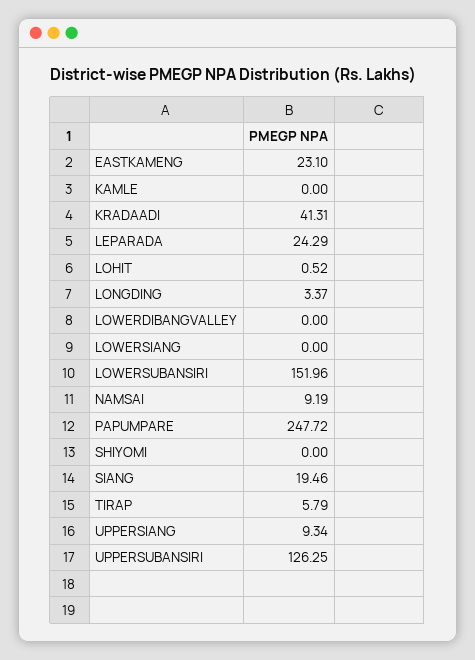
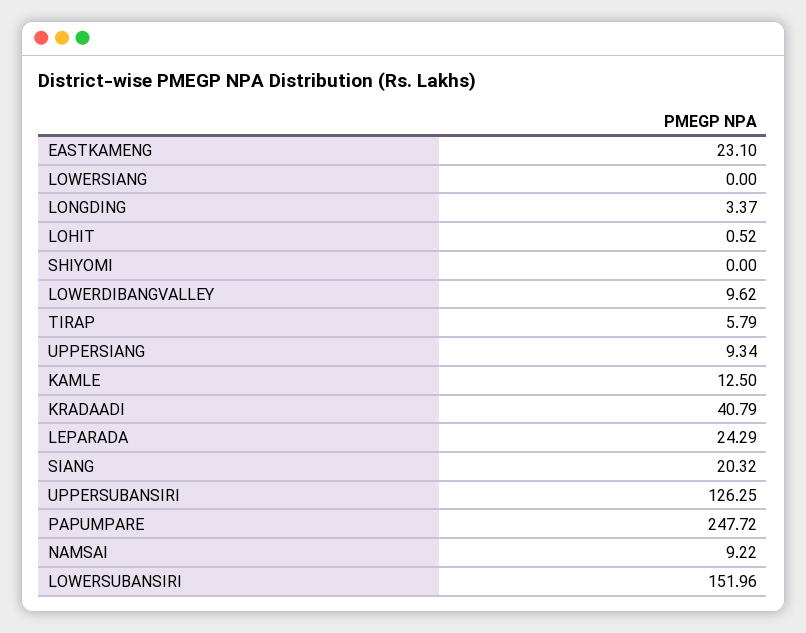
KAMLE: 0 -> 12.5
KRADAADI: 41.31 -> 40.79
LOWERDIBANGVALLEY: 0 -> 9.62
NAMSAI: 9.19 -> 9.22
SIANG: 19.46 -> 20.32

